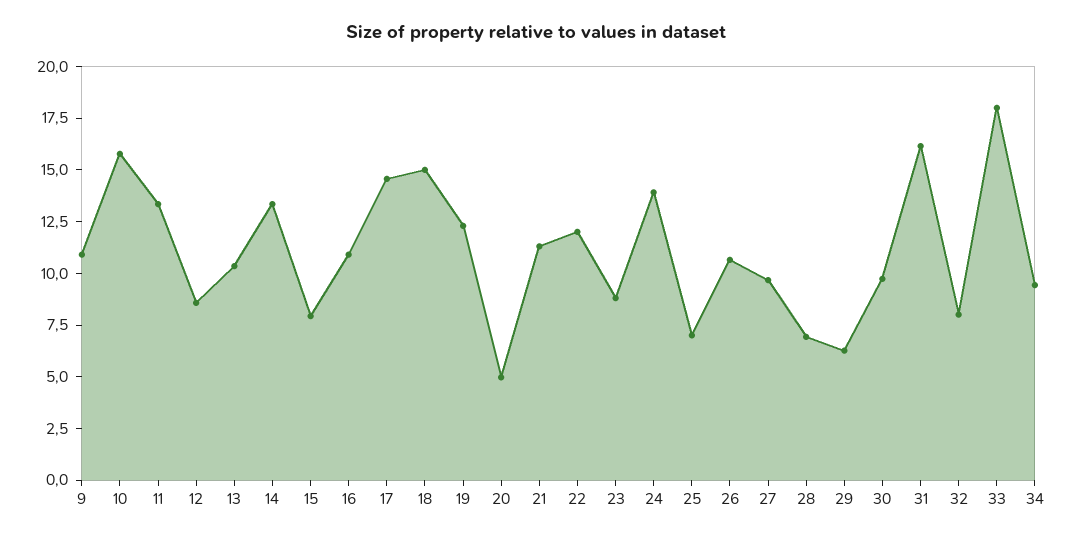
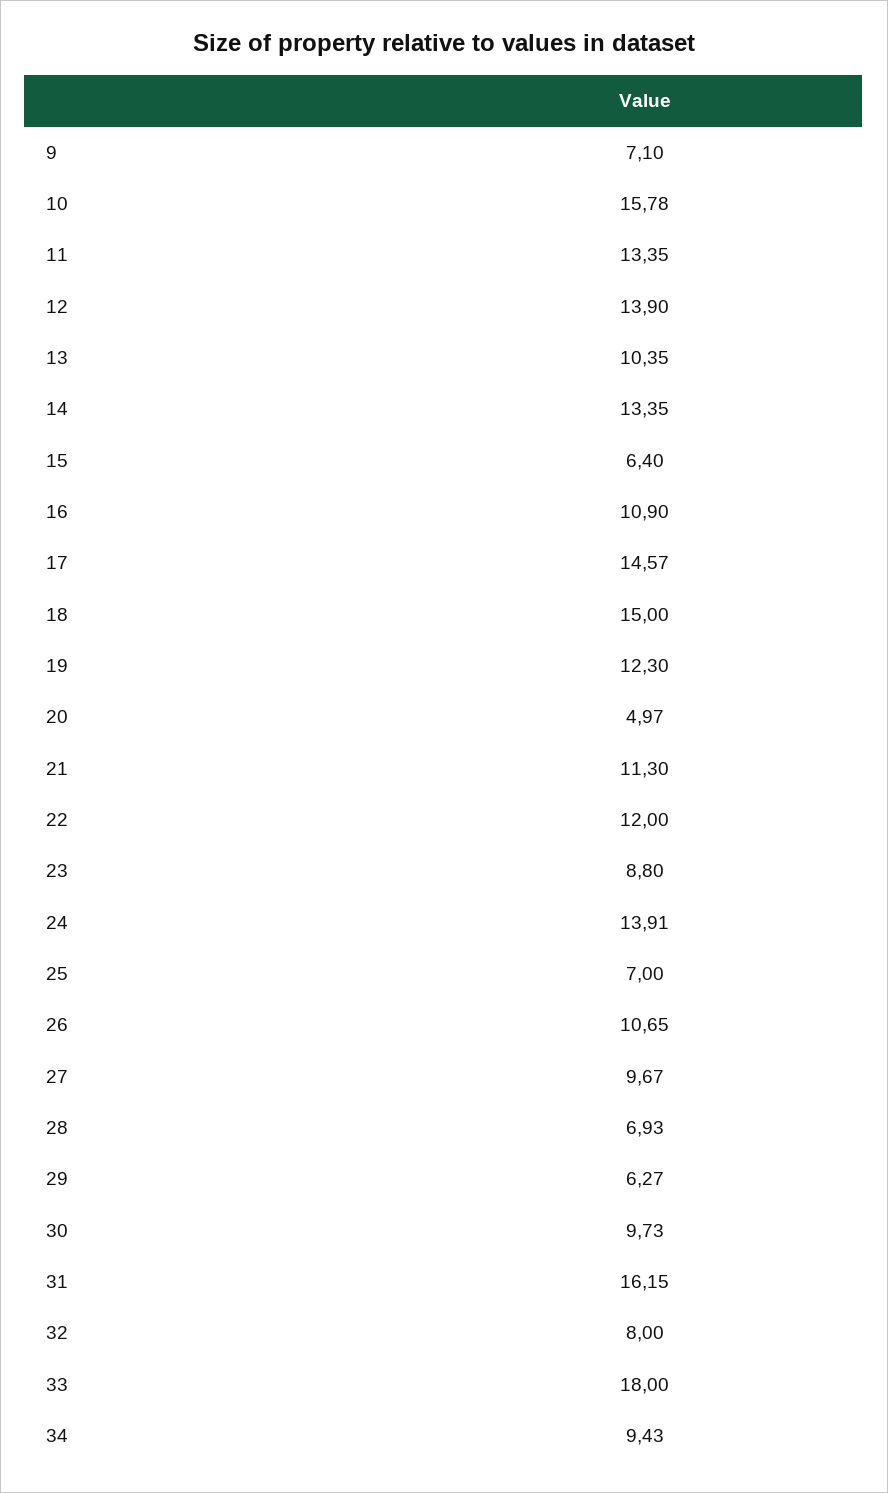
9: 11 -> 7.1
12: 8.5 -> 13.9
15: 8 -> 6.4

